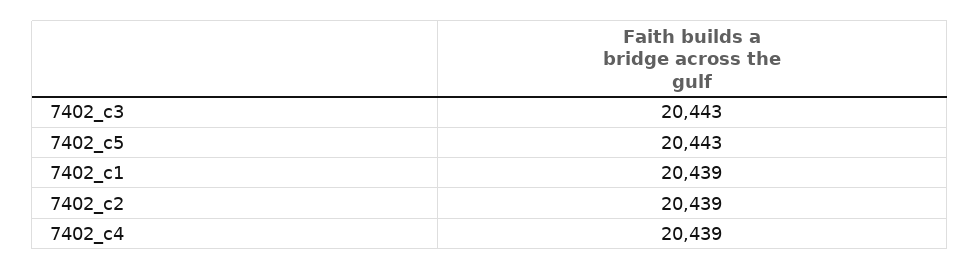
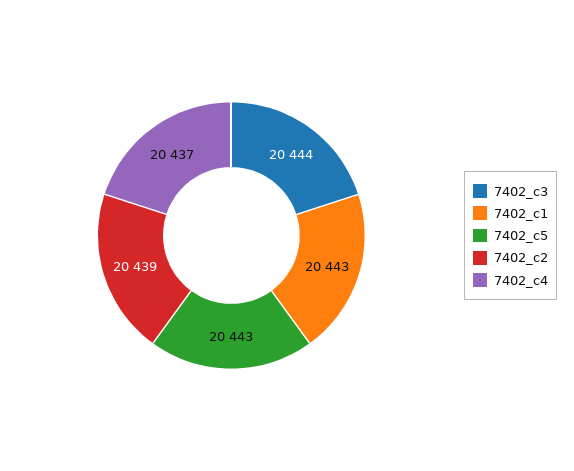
7402_c3: 20443 -> 20444
7402_c1: 20439 -> 20443
7402_c4: 20439 -> 20437

